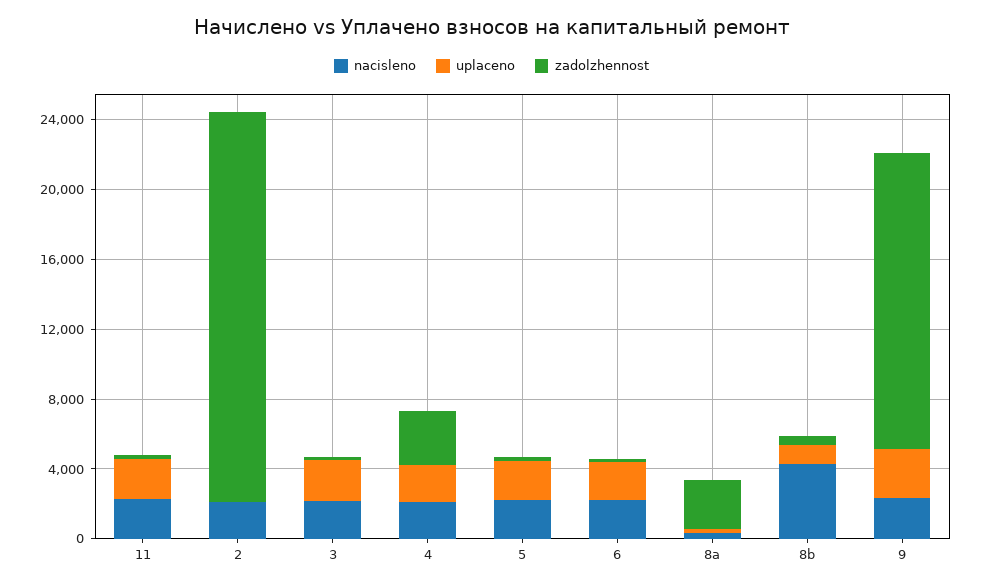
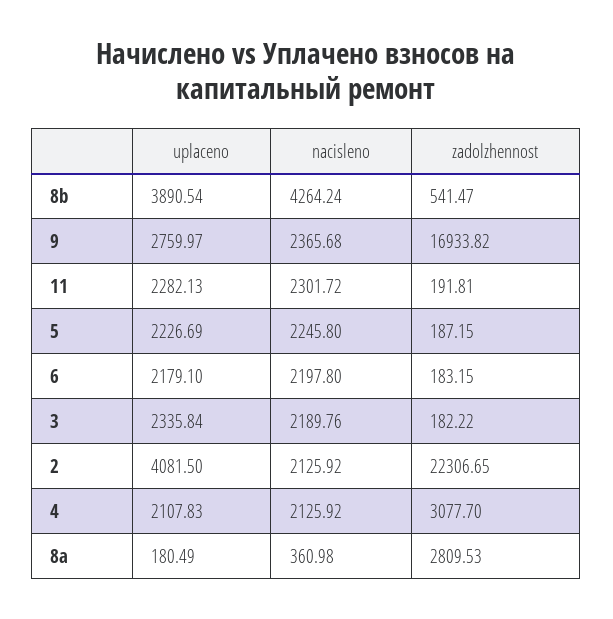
uplaceno, 2: 0 -> 4081.5
uplaceno, 8b: 1000 -> 3890.54

